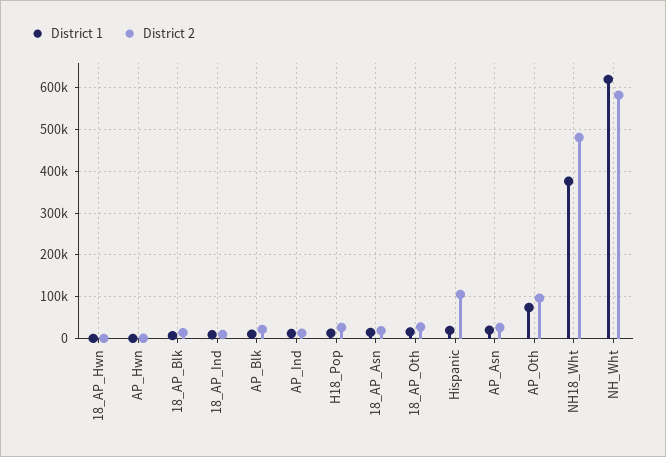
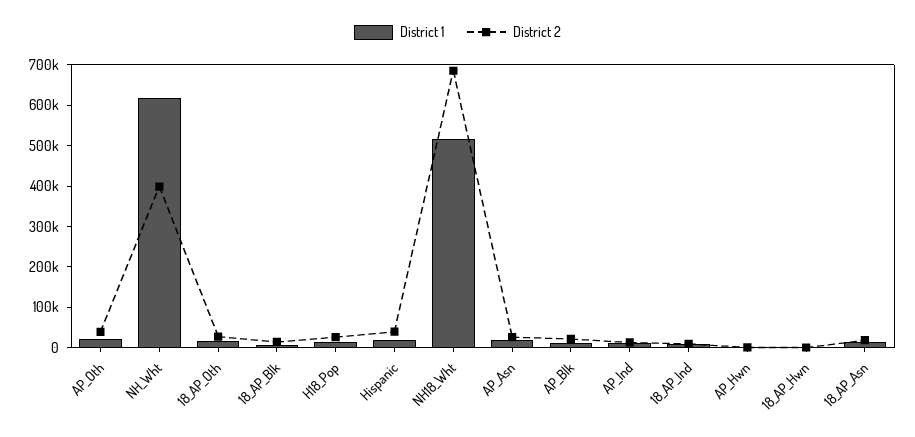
District 2, Hispanic: 100000 -> 40000
District 1, AP_Oth: 80000 -> 20000
District 2, AP_Oth: 100000 -> 40000
District 1, NH18_Wht: 380000 -> 520000
District 2, NH18_Wht: 480000 -> 680000
District 2, NH_Wht: 580000 -> 400000

